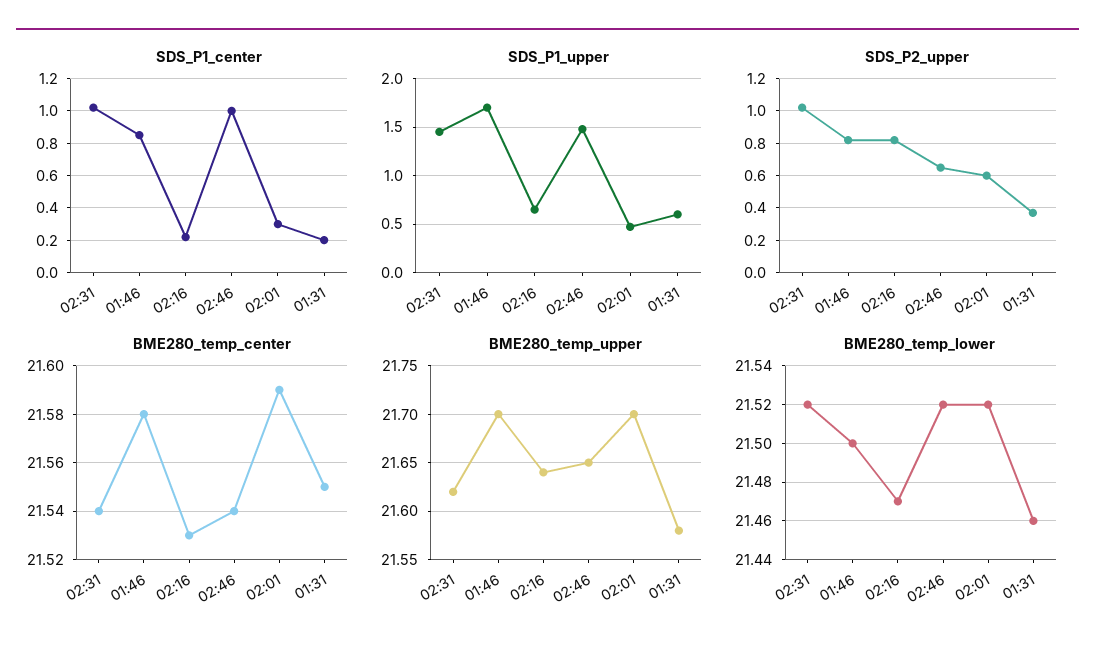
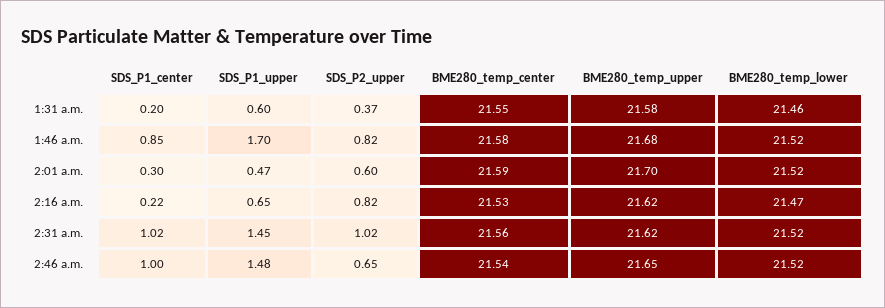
BME280_temp_center, 02:31: 21.54 -> 21.56
BME280_temp_upper, 01:46: 21.7 -> 21.68
BME280_temp_upper, 02:16: 21.64 -> 21.62
BME280_temp_lower, 01:46: 21.5 -> 21.52

